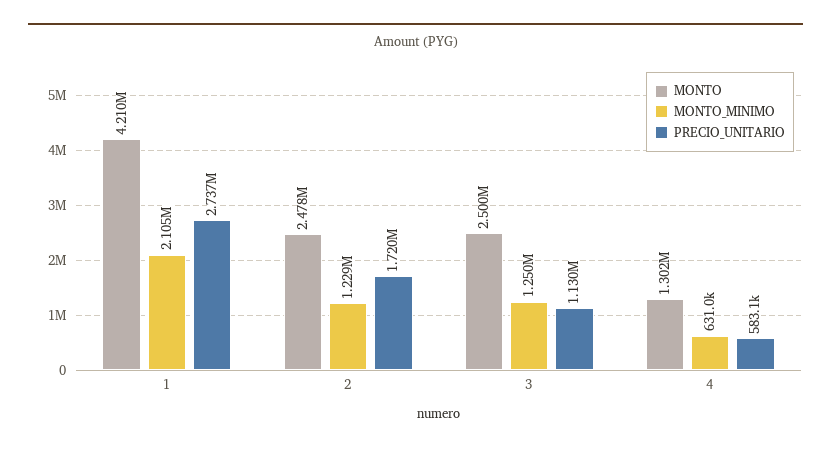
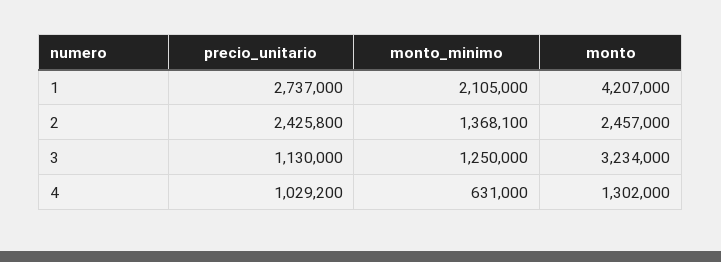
MONTO, 1: 4210000 -> 4207000
MONTO, 2: 2478000 -> 2457000
MONTO_MINIMO, 2: 1229000 -> 1368100
PRECIO_UNITARIO, 2: 1720000 -> 2425800
MONTO, 3: 2500000 -> 3234000
PRECIO_UNITARIO, 4: 583100 -> 1029200

